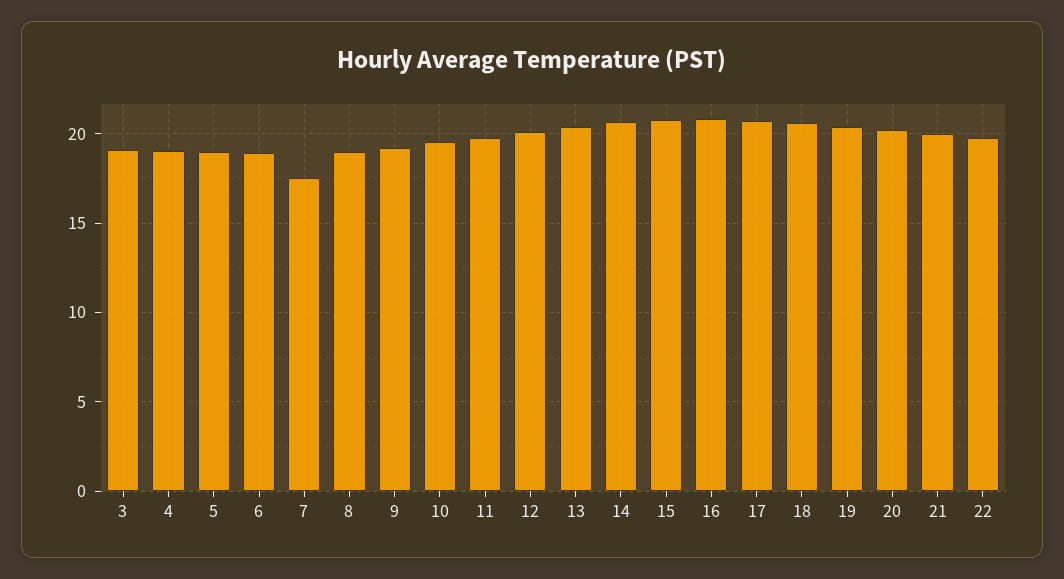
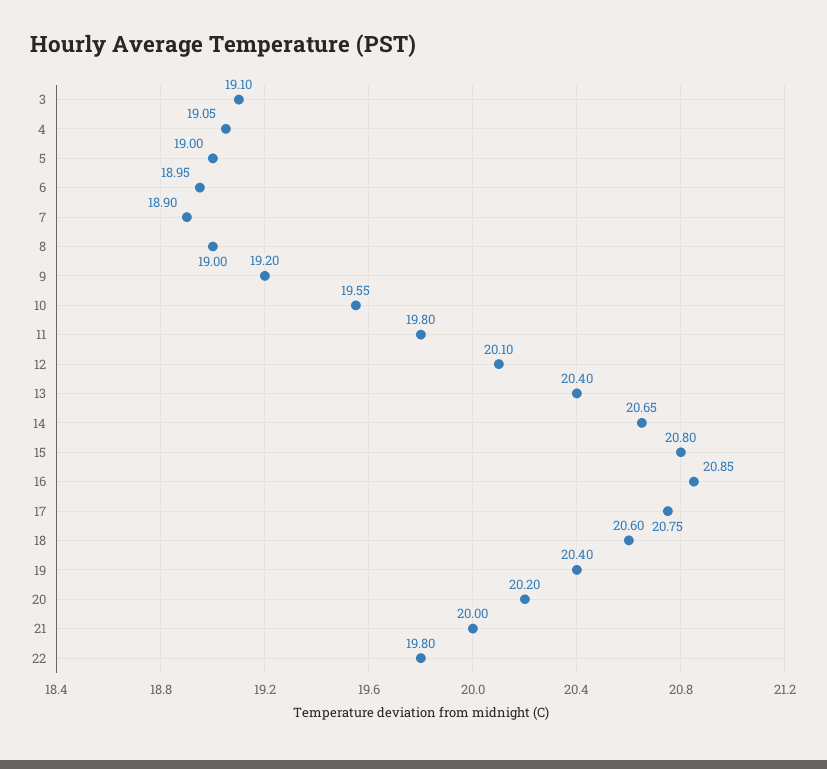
7: 17.5 -> 18.9

